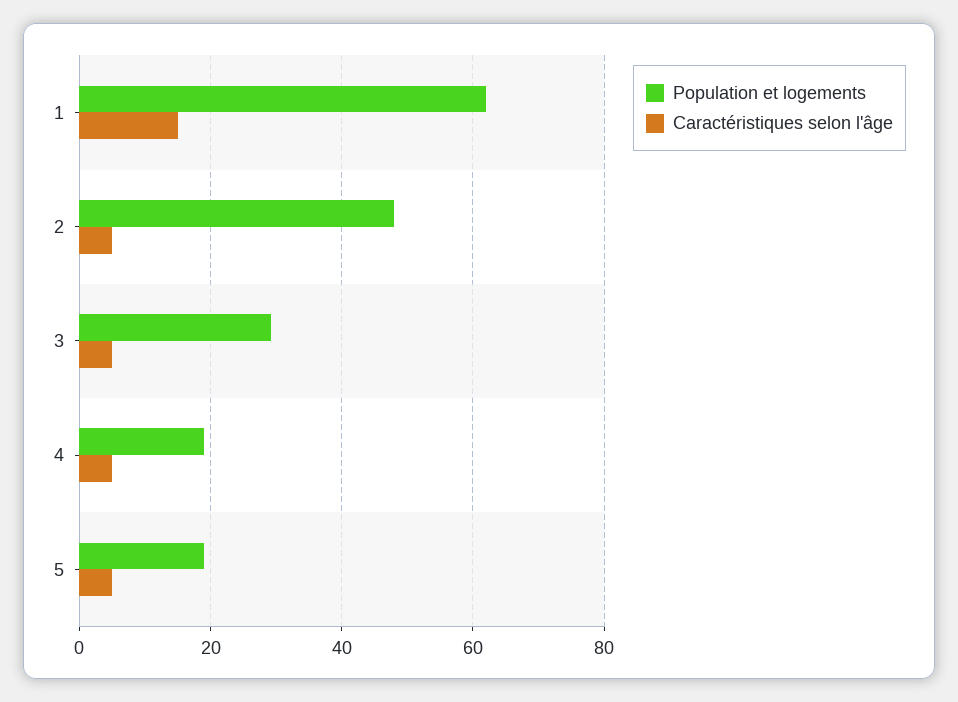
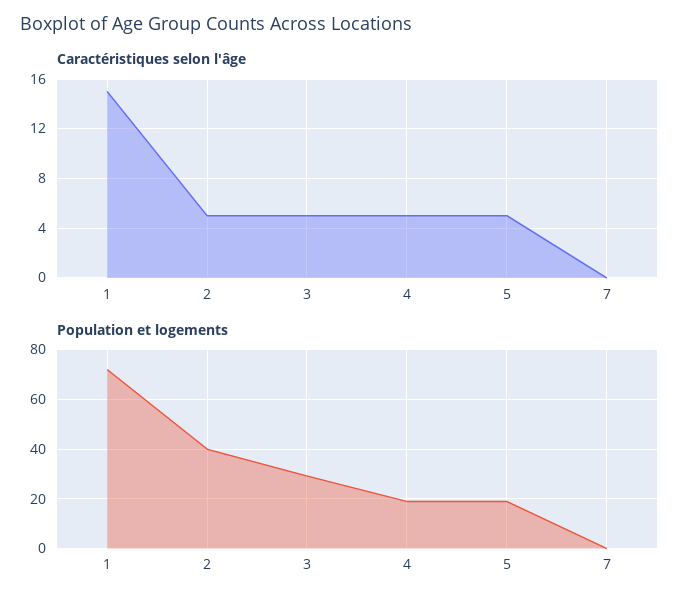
Population et logements, 1: 62 -> 72.5
Population et logements, 2: 48 -> 40
Caractéristiques selon l'âge, 7: none -> 0
Population et logements, 7: none -> 0

